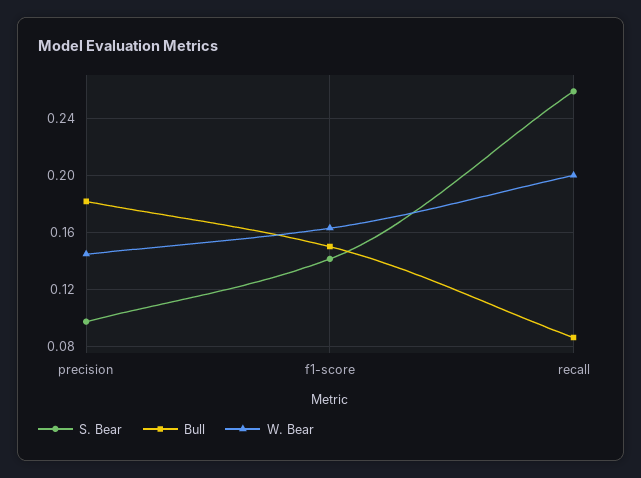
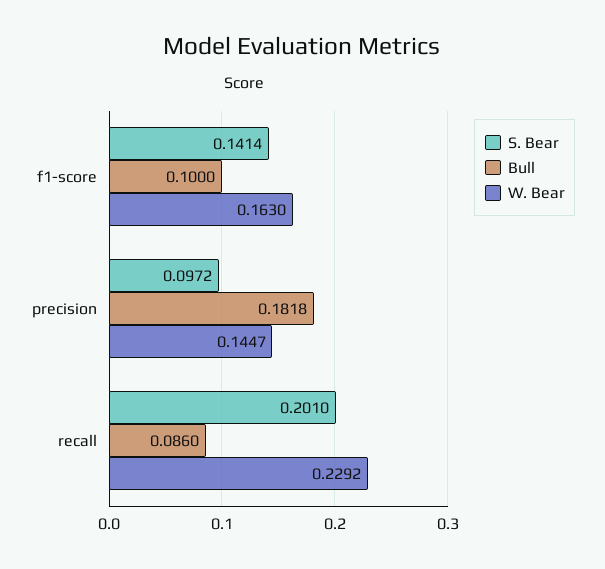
Bull, f1-score: 0.15 -> 0.1
S. Bear, recall: 0.26 -> 0.201
W. Bear, recall: 0.2 -> 0.2292

